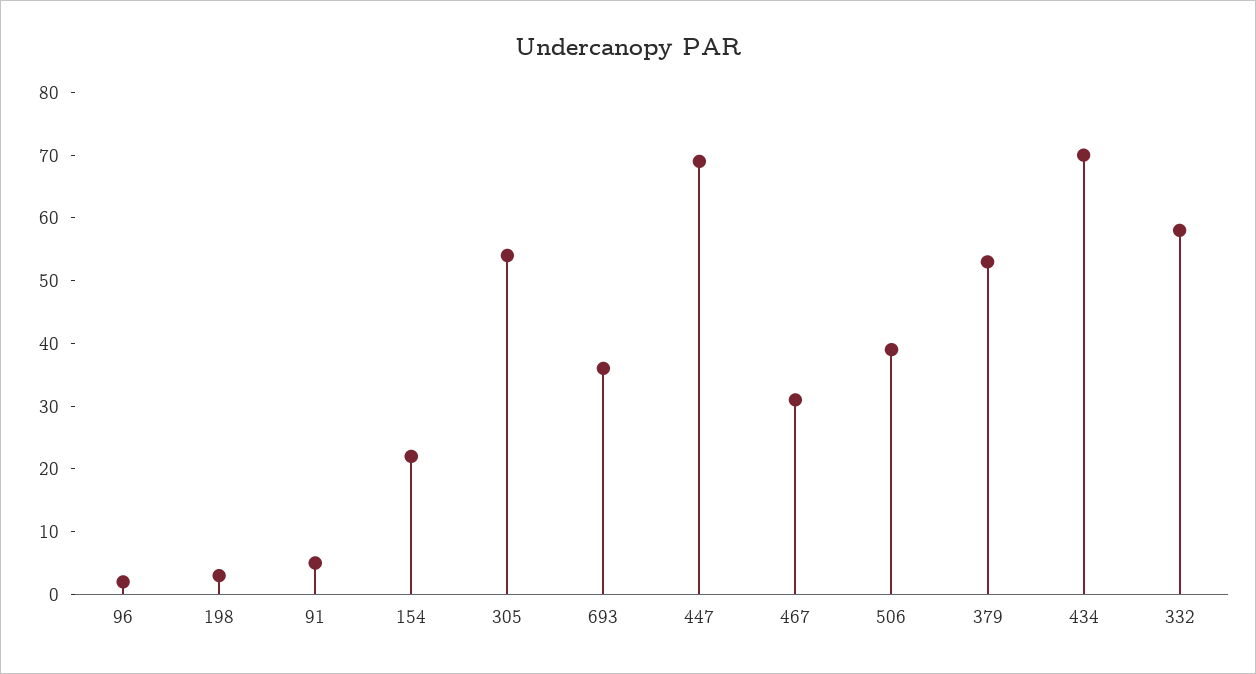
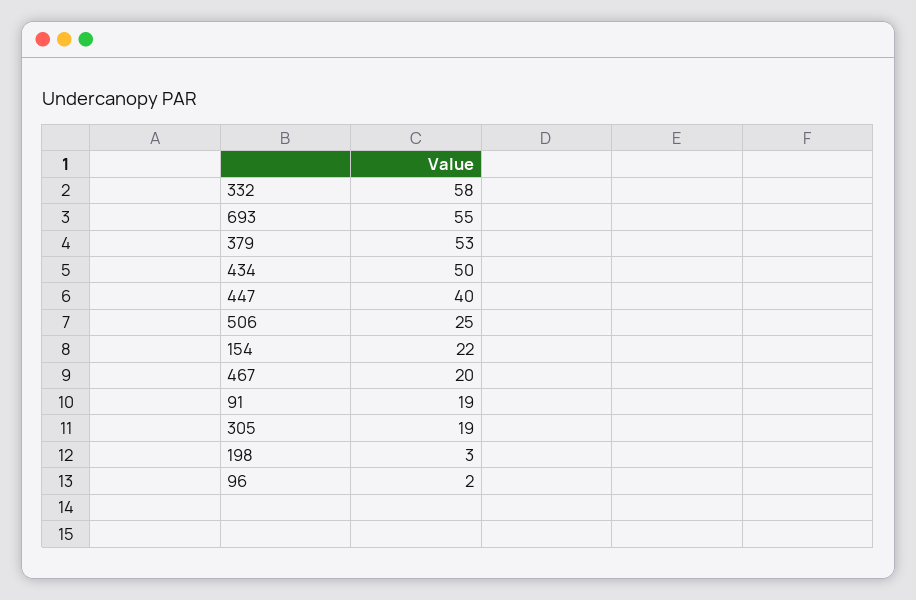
91: 5 -> 19
305: 55 -> 19
693: 35 -> 55
447: 70 -> 40
467: 30 -> 20
506: 40 -> 25
434: 70 -> 50

